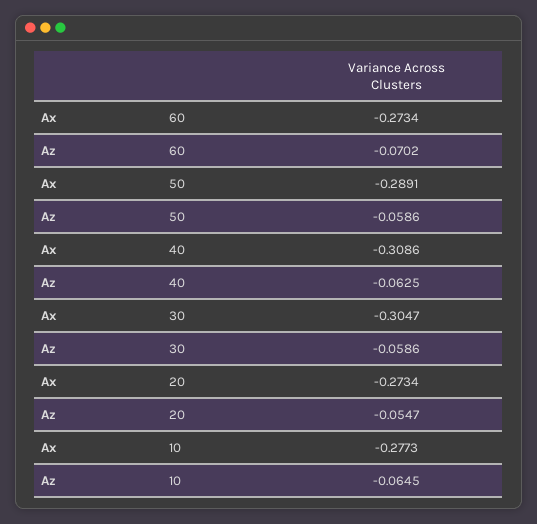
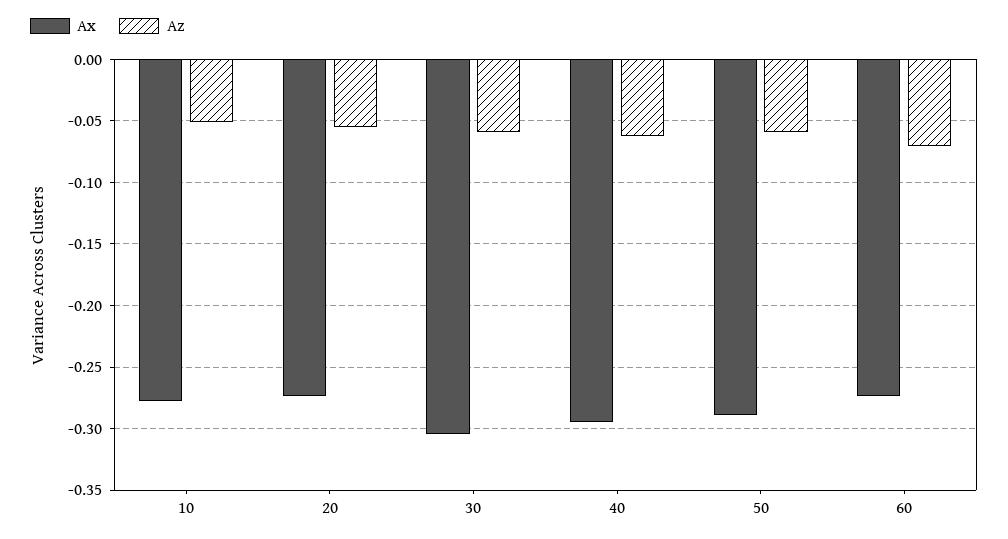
Ax, 40: -0.3086 -> -0.295
Az, 10: -0.0645 -> -0.05

